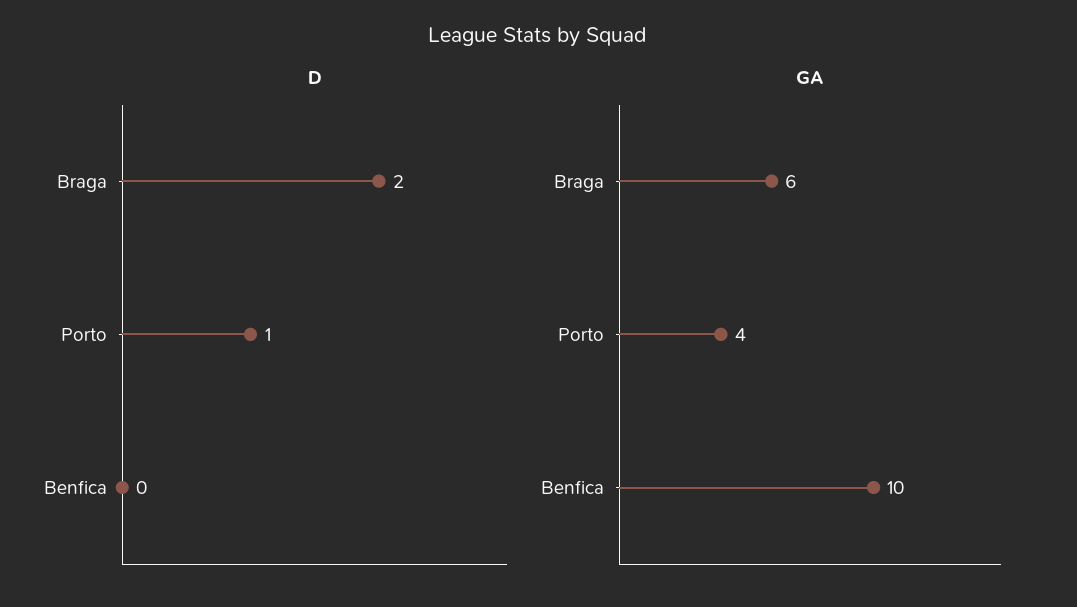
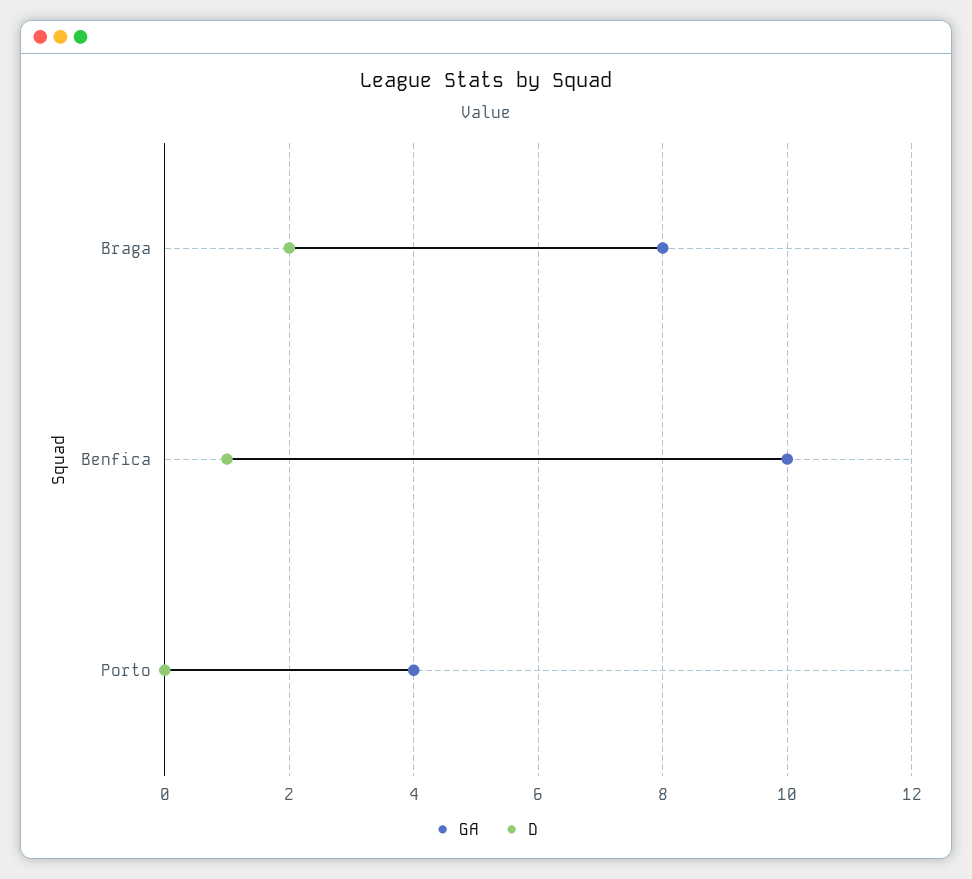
D, Porto: 1 -> 0
D, Benfica: 0 -> 1
GA, Braga: 6 -> 8

